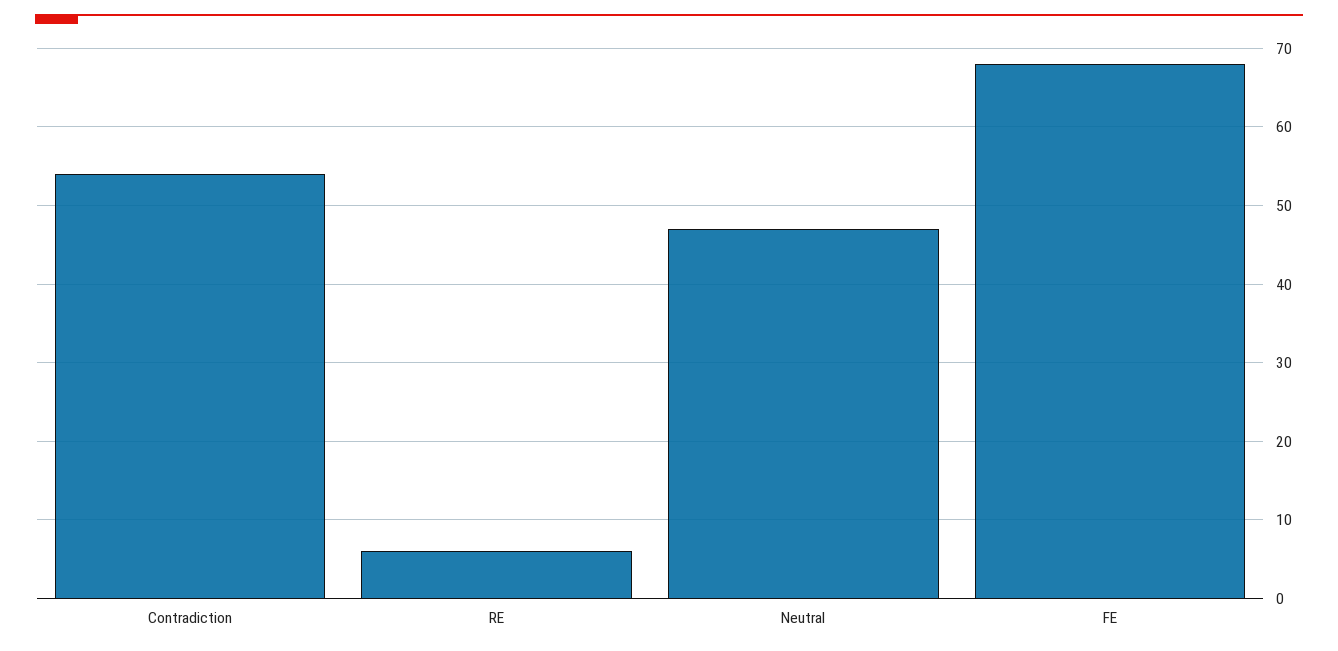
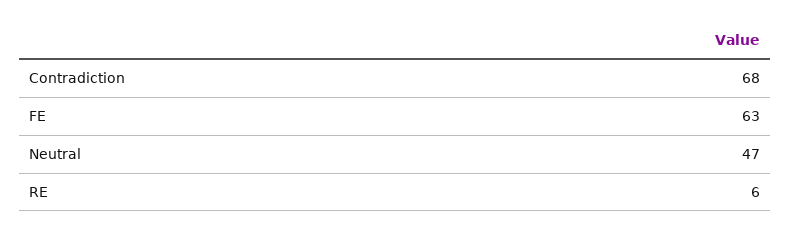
Contradiction: 54 -> 68
FE: 68 -> 63

